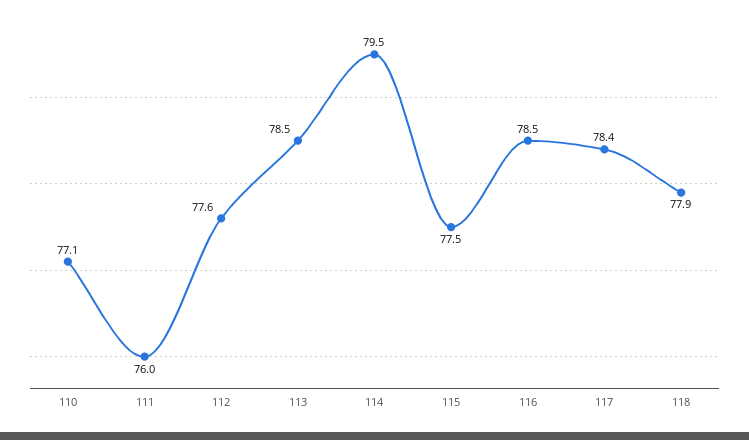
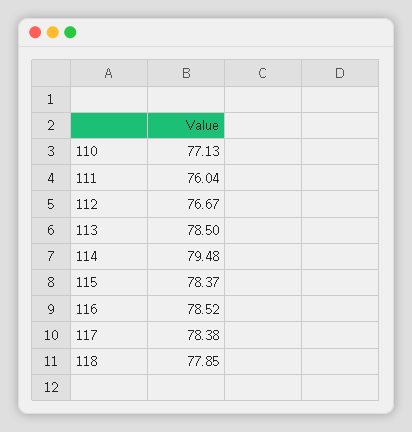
112: 77.6 -> 76.67
115: 77.5 -> 78.37

